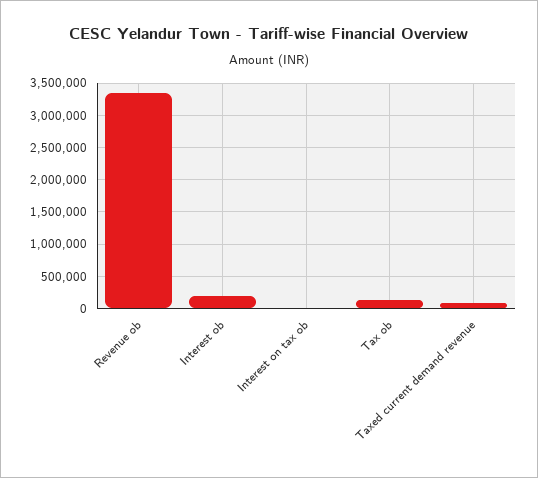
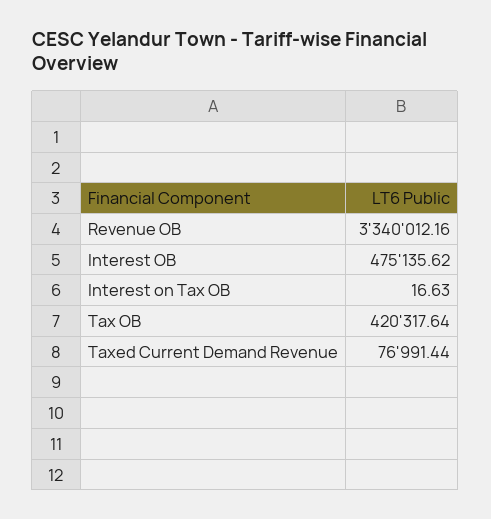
Interest ob: 200000 -> 475135.62
Tax ob: 100000 -> 420317.64

